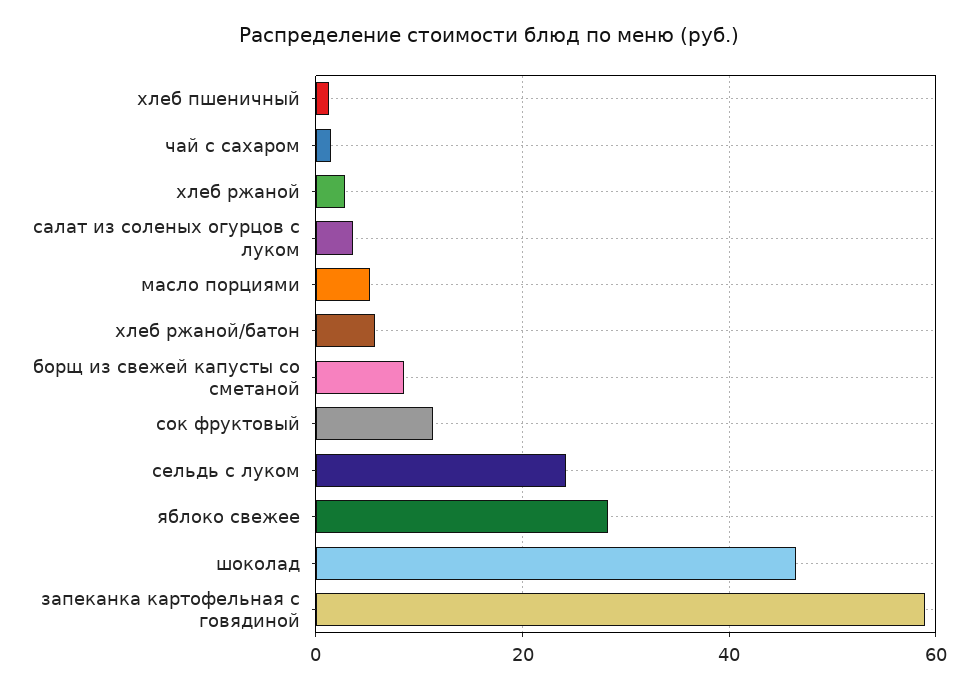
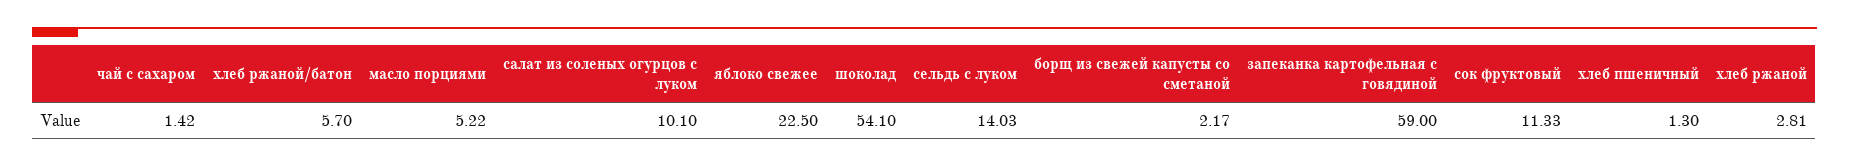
салат из соленых огурцов с луком: 4 -> 10.1
борщ из свежей капусты со сметаной: 8 -> 2.17
сельдь с луком: 24 -> 14.03
яблоко свежее: 28 -> 22.5
шоколад: 46 -> 54.1

